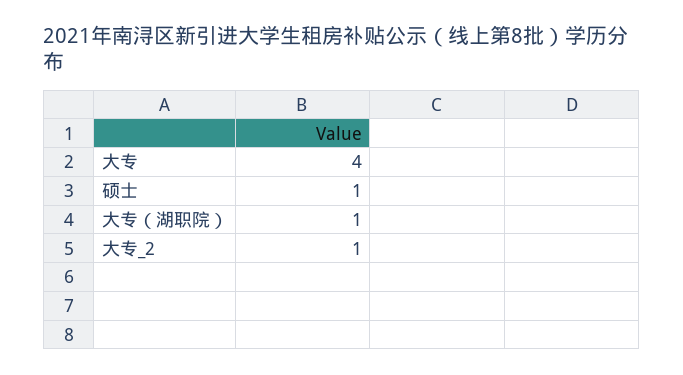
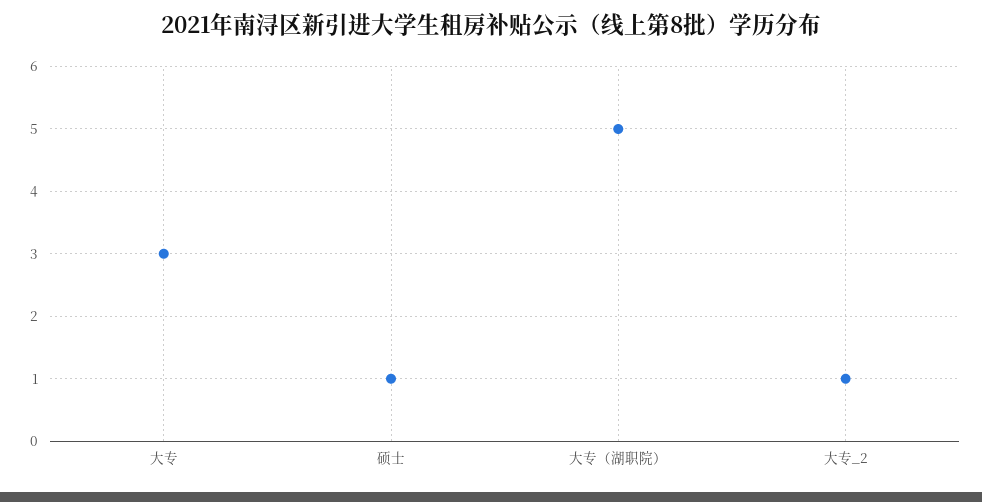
大专: 4 -> 3
大专（湖职院）: 1 -> 5

